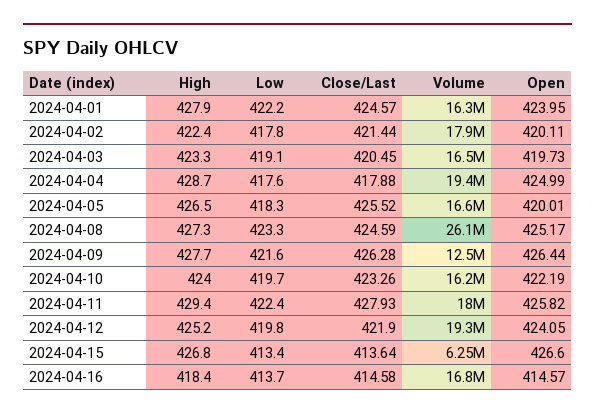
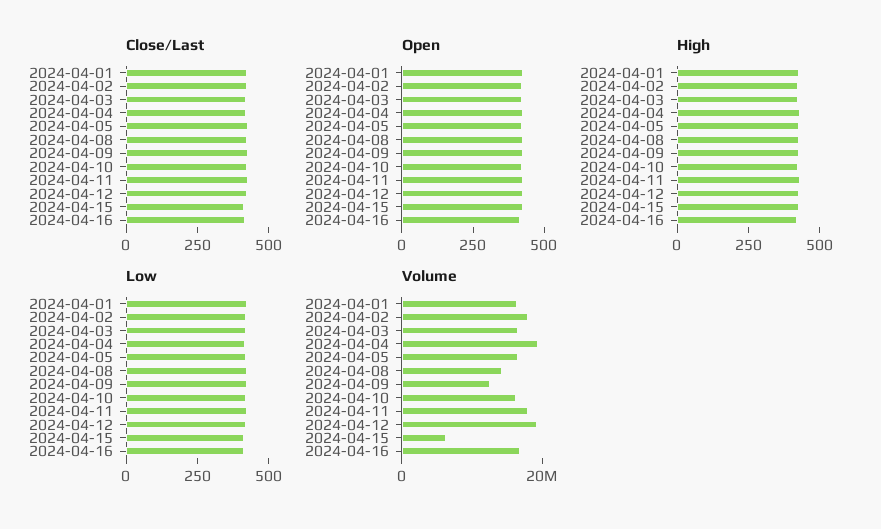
Volume, 2024-04-08: 26100000 -> 15000000

